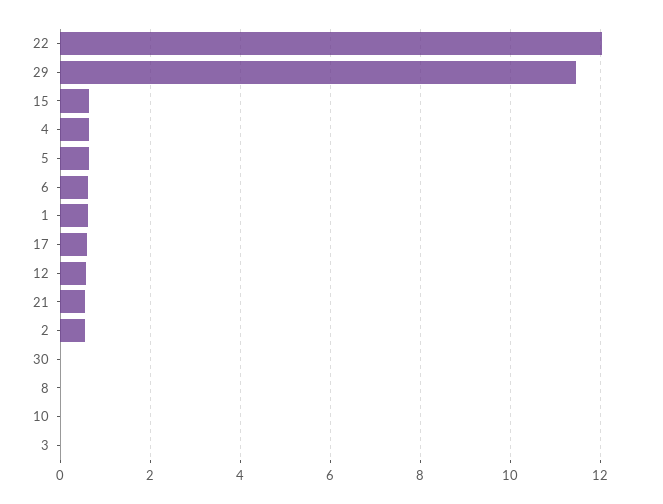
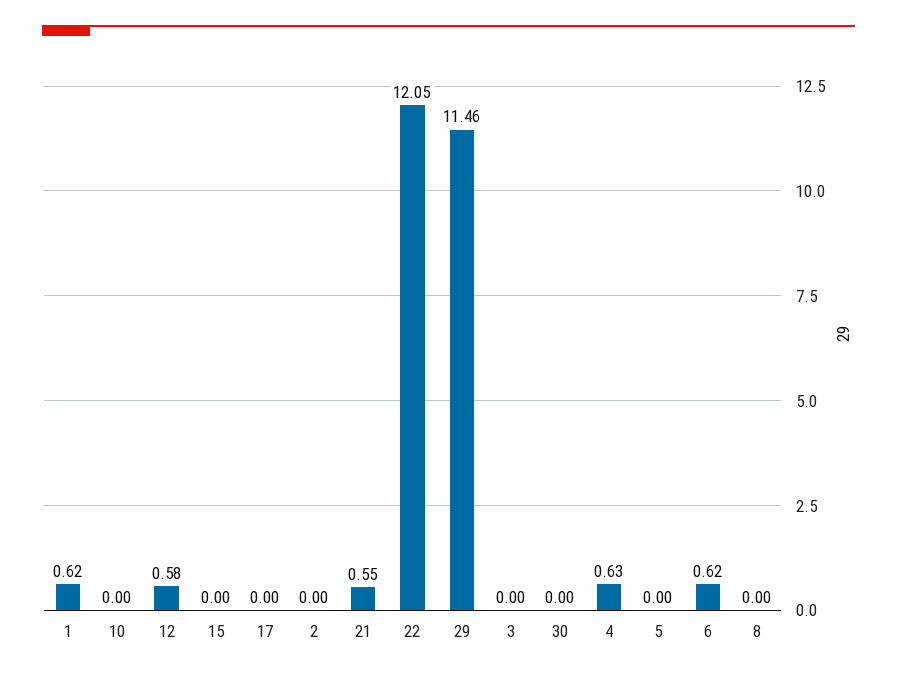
15: 0.6 -> 0
5: 0.6 -> 0
17: 0.6 -> 0
2: 0.6 -> 0

